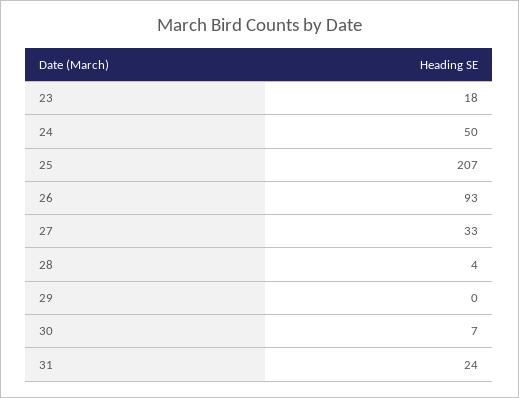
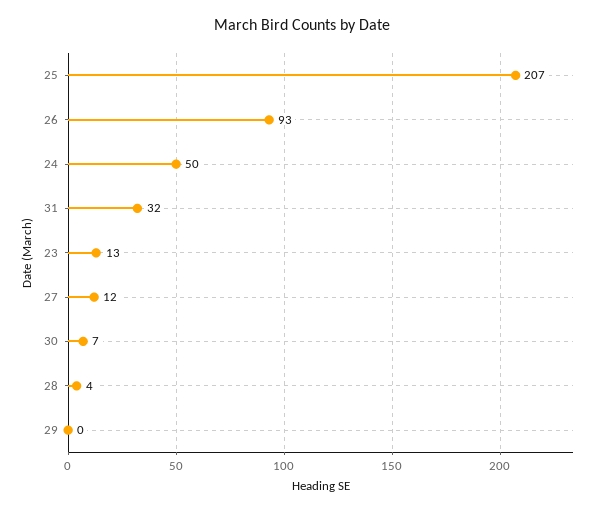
23: 18 -> 13
27: 33 -> 12
31: 24 -> 32

